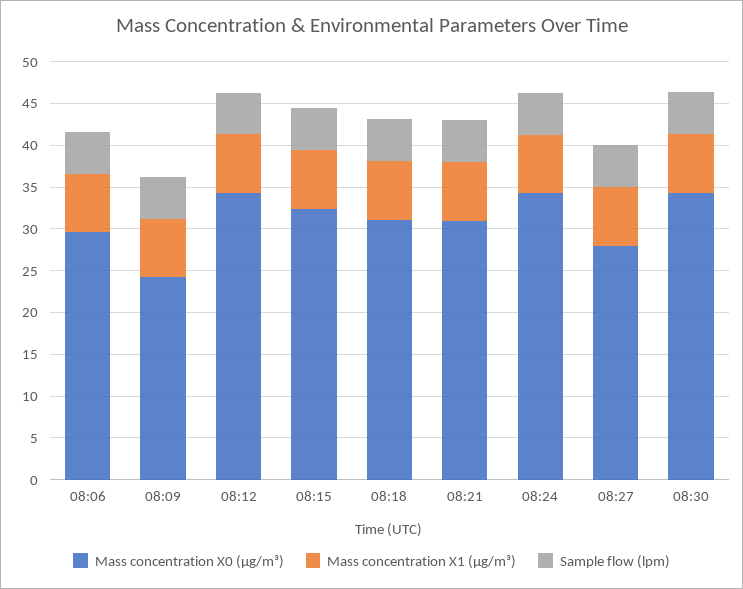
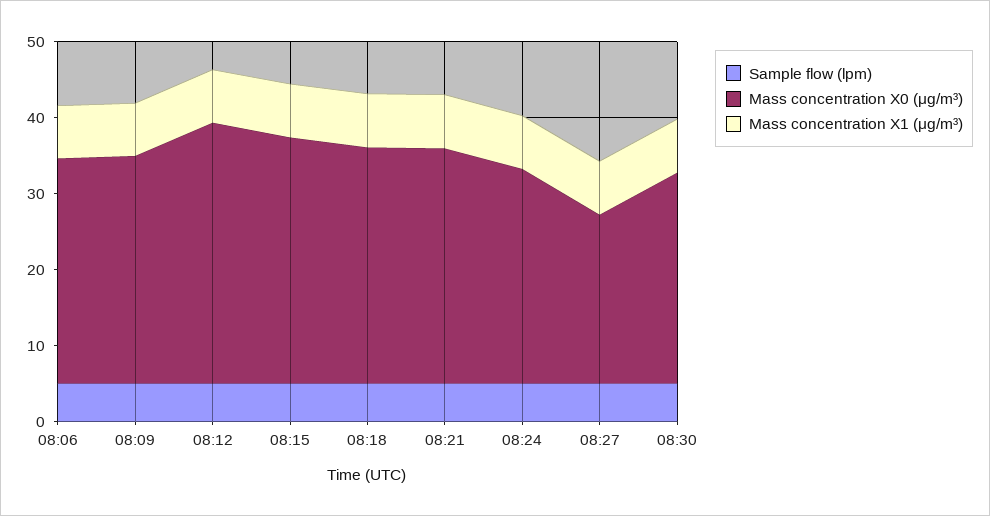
Mass concentration X0 (μg/m³), 08:09: 24 -> 30
Mass concentration X0 (μg/m³), 08:24: 34 -> 28
Mass concentration X0 (μg/m³), 08:27: 28 -> 22
Mass concentration X0 (μg/m³), 08:30: 34 -> 28

